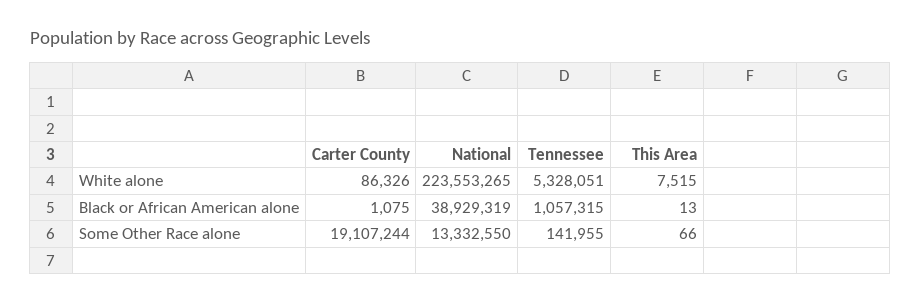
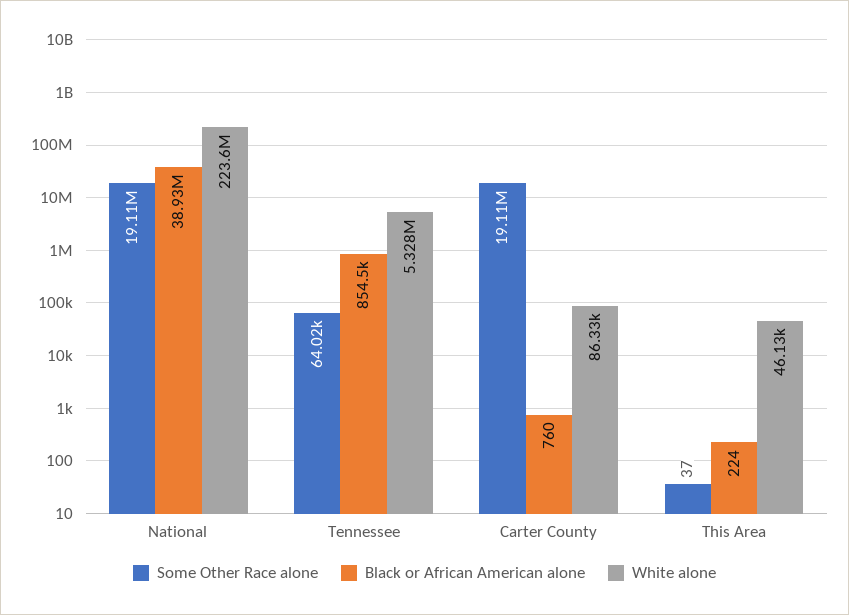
White alone, This Area: 7515 -> 46130
Black or African American alone, Carter County: 1075 -> 760
Black or African American alone, Tennessee: 1057315 -> 854500
Black or African American alone, This Area: 13 -> 224
Some Other Race alone, National: 13332550 -> 19110000
Some Other Race alone, Tennessee: 141955 -> 64020
Some Other Race alone, This Area: 66 -> 37

